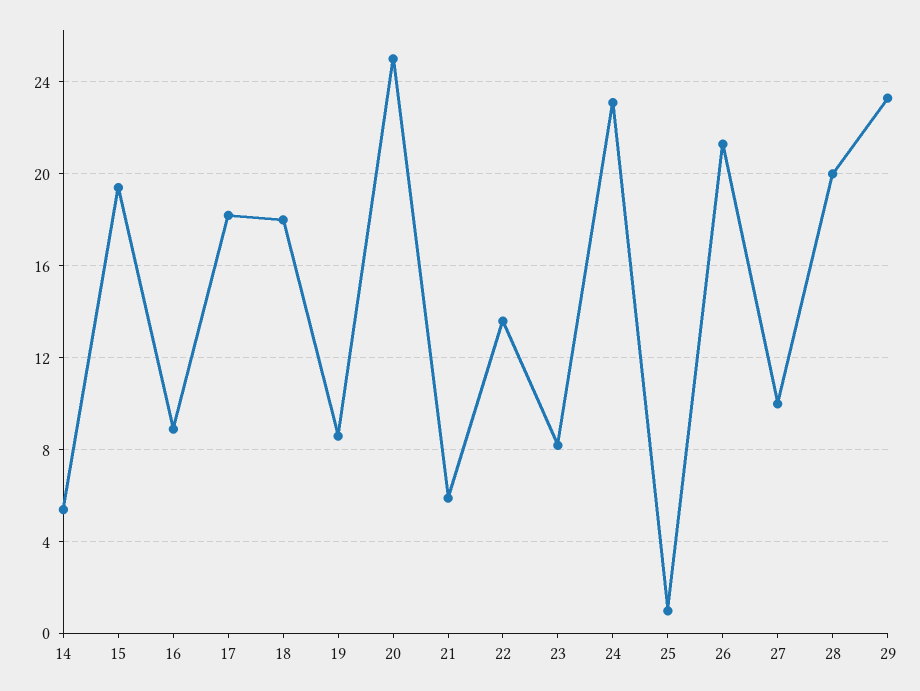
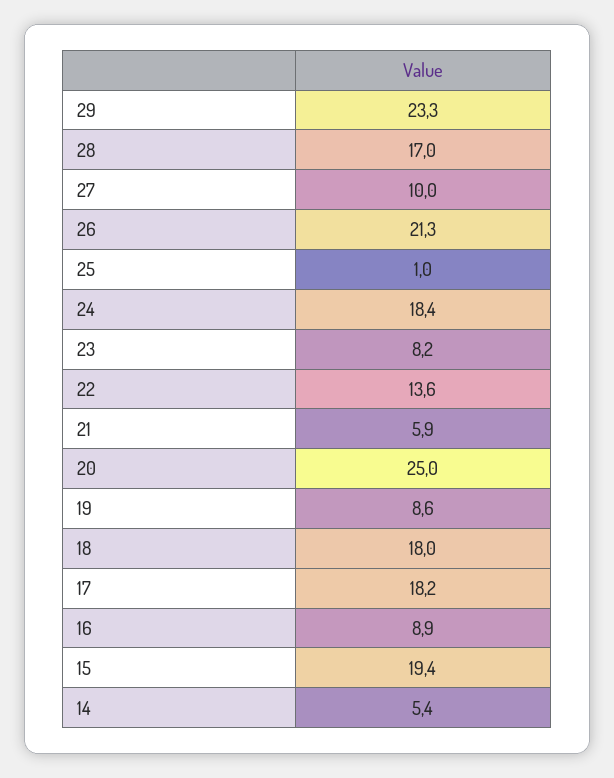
24: 23 -> 18.4
28: 20 -> 17

